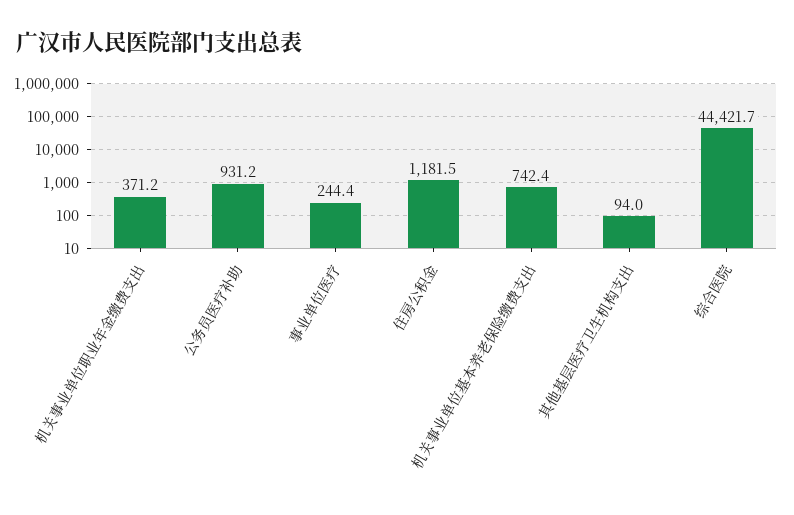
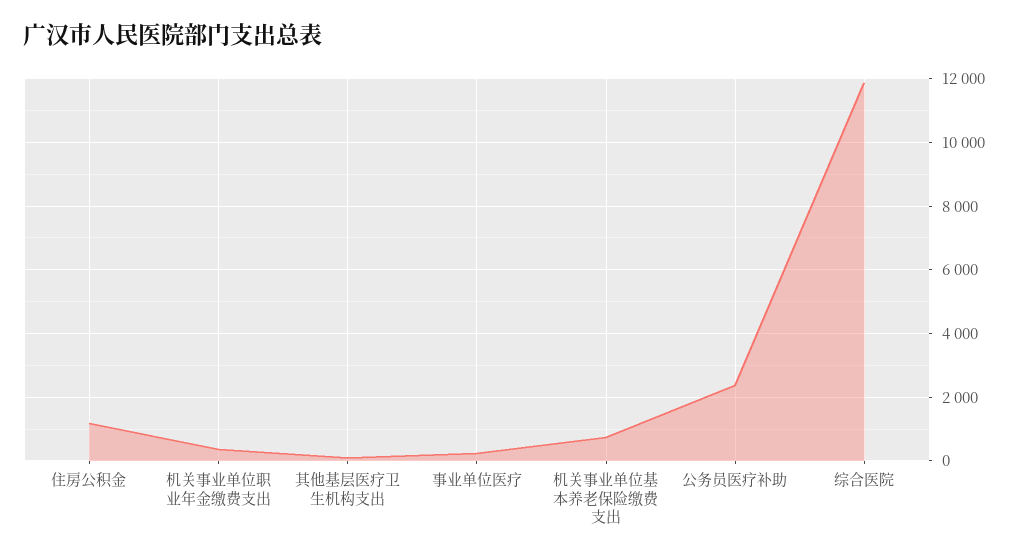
公务员医疗补助: 931.2 -> 2400
综合医院: 44421.7 -> 11800

